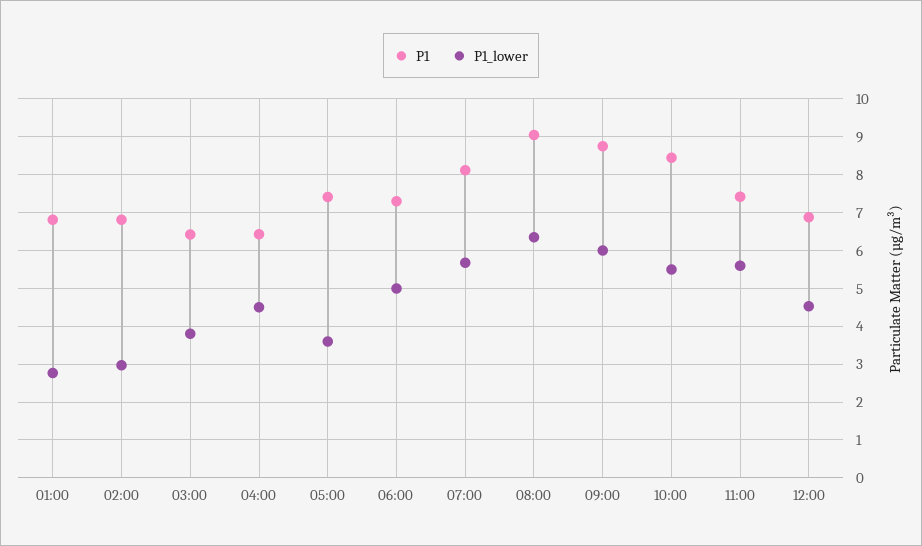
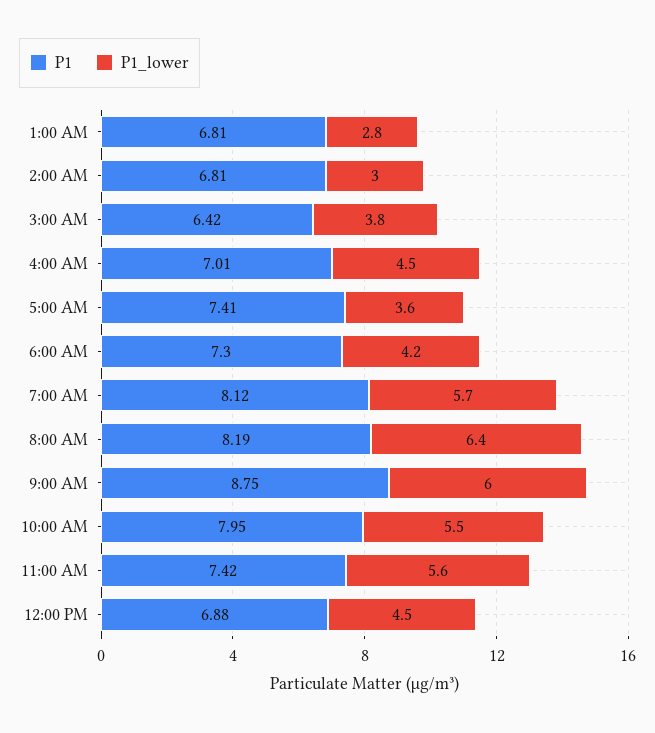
P1, 04:00: 6.4 -> 7.01
P1_lower, 06:00: 5 -> 4.2
P1, 08:00: 9 -> 8.19
P1, 10:00: 8.4 -> 7.95

